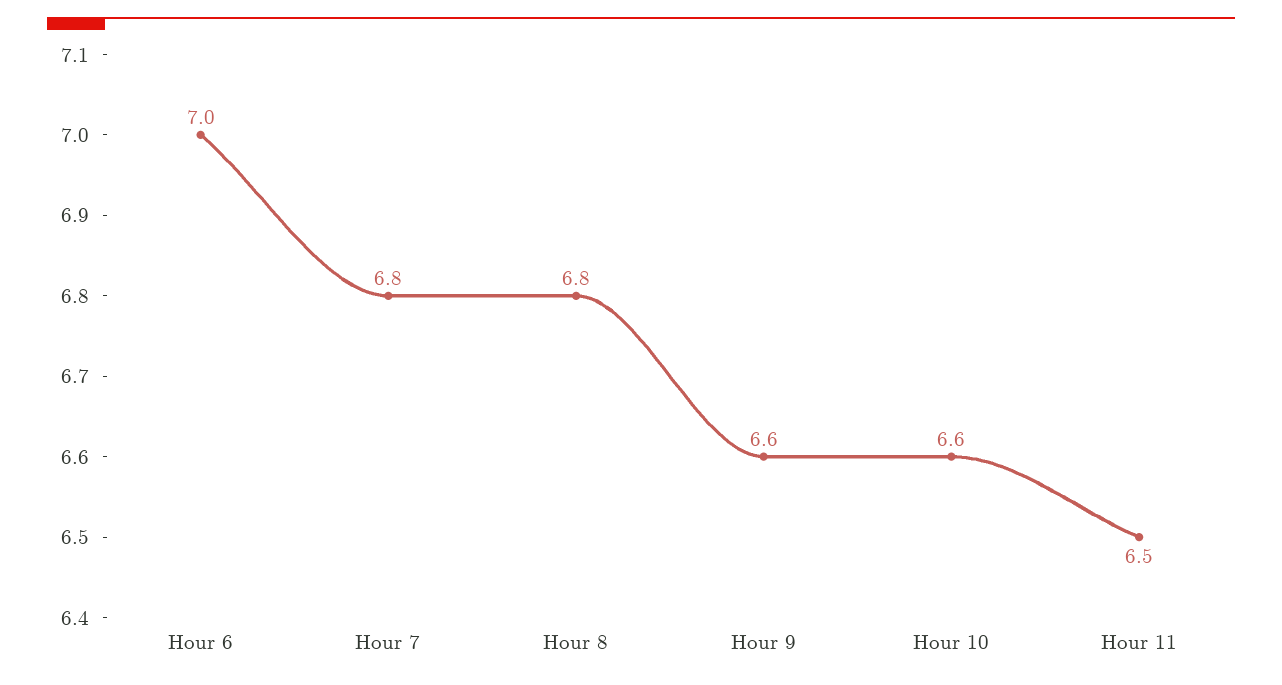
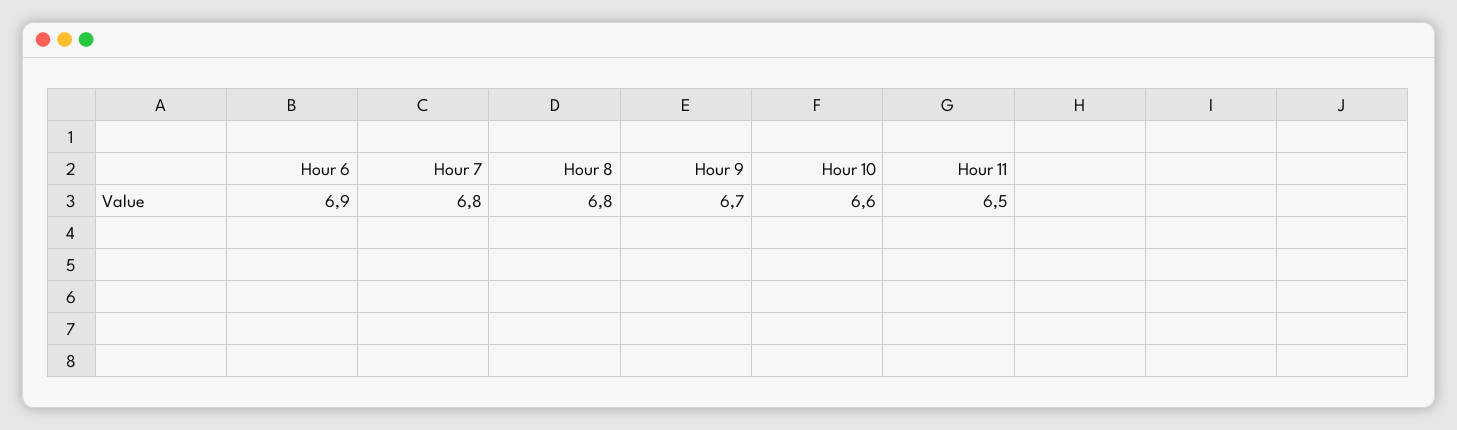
Hour 6: 7 -> 6.9
Hour 9: 6.6 -> 6.7

